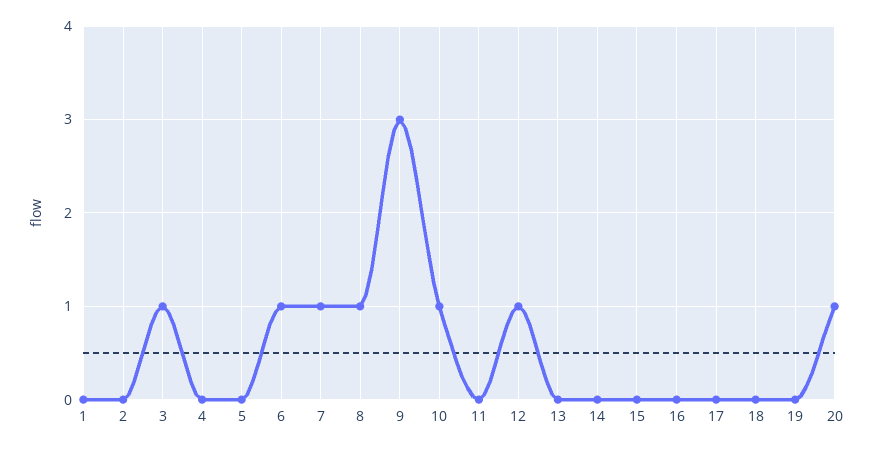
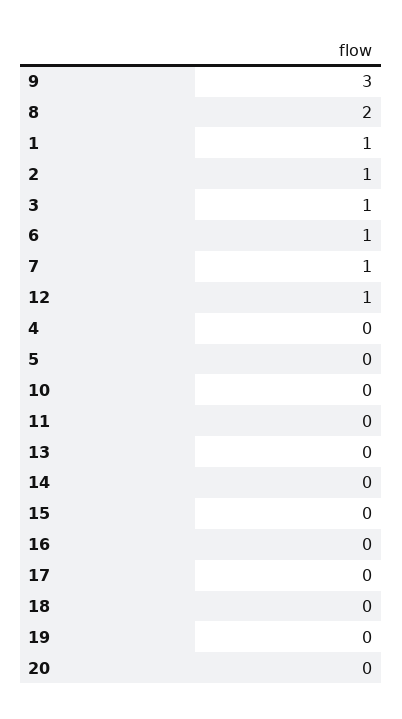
1: 0 -> 1
2: 0 -> 1
8: 1 -> 2
10: 1 -> 0
20: 1 -> 0

